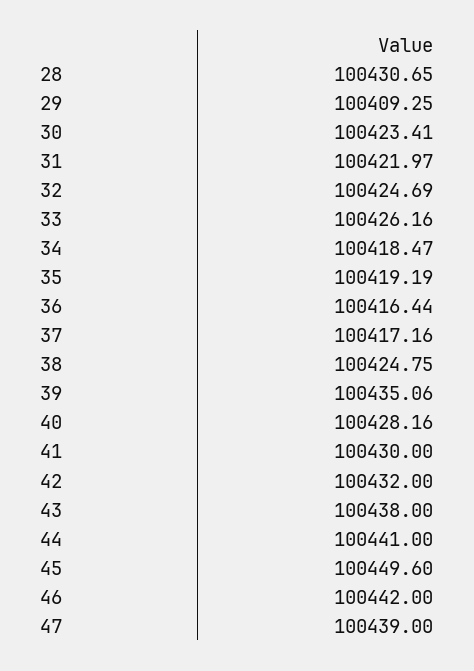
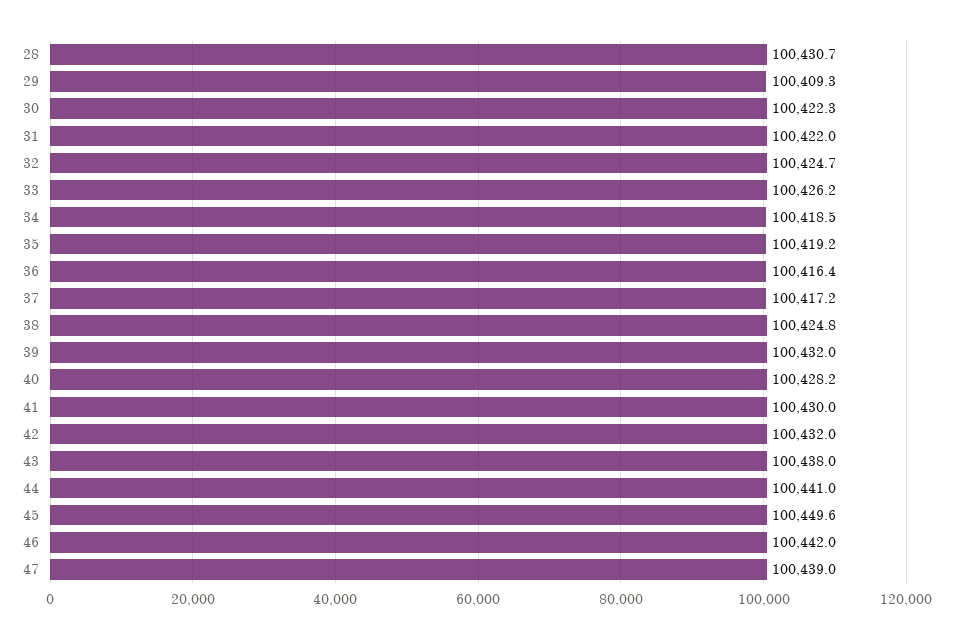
30: 100423.41 -> 100422.3
39: 100435.06 -> 100432

